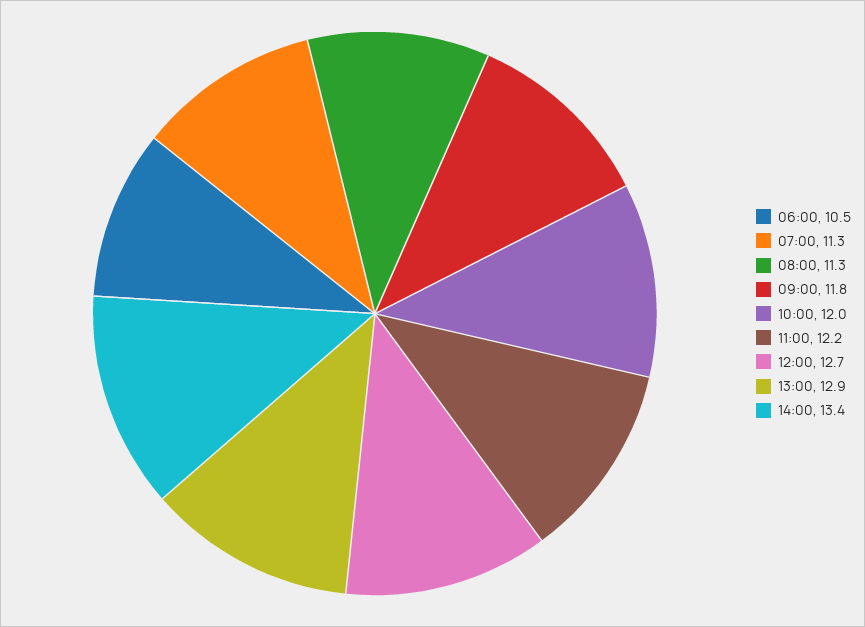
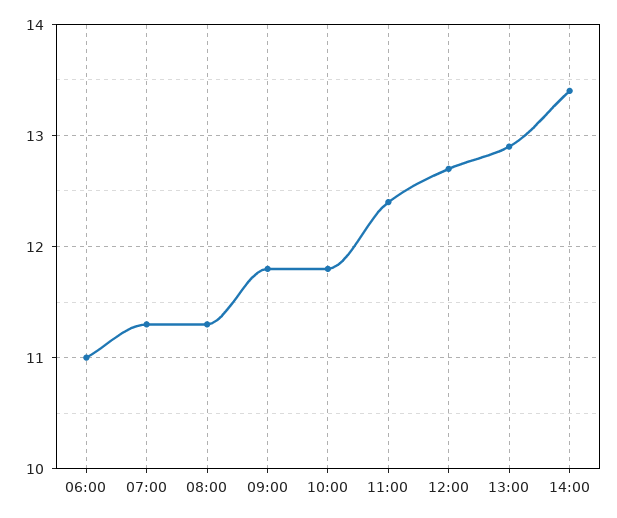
06:00: 10.5 -> 11
10:00: 12 -> 11.8
11:00: 12.2 -> 12.4

